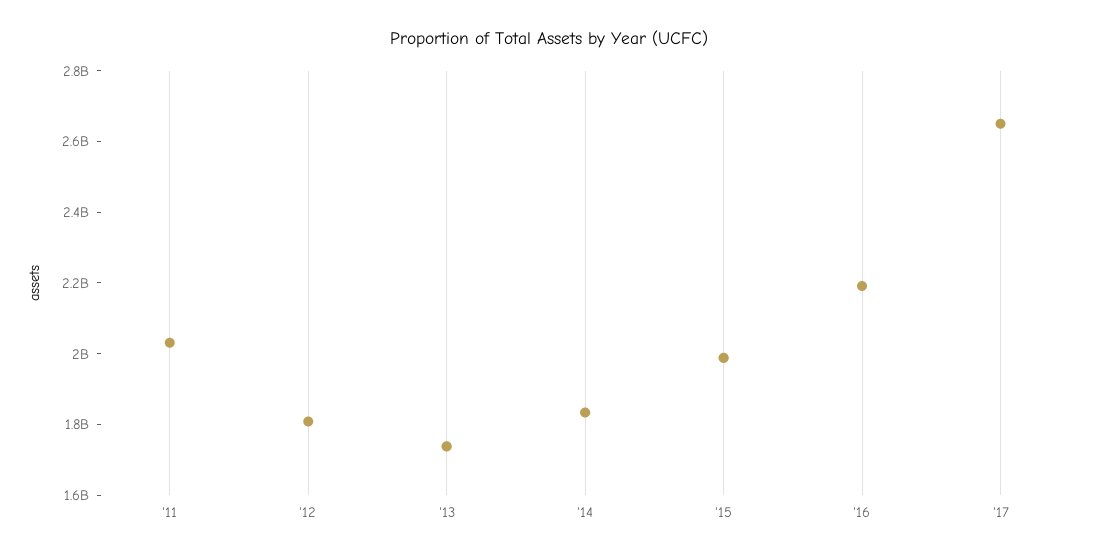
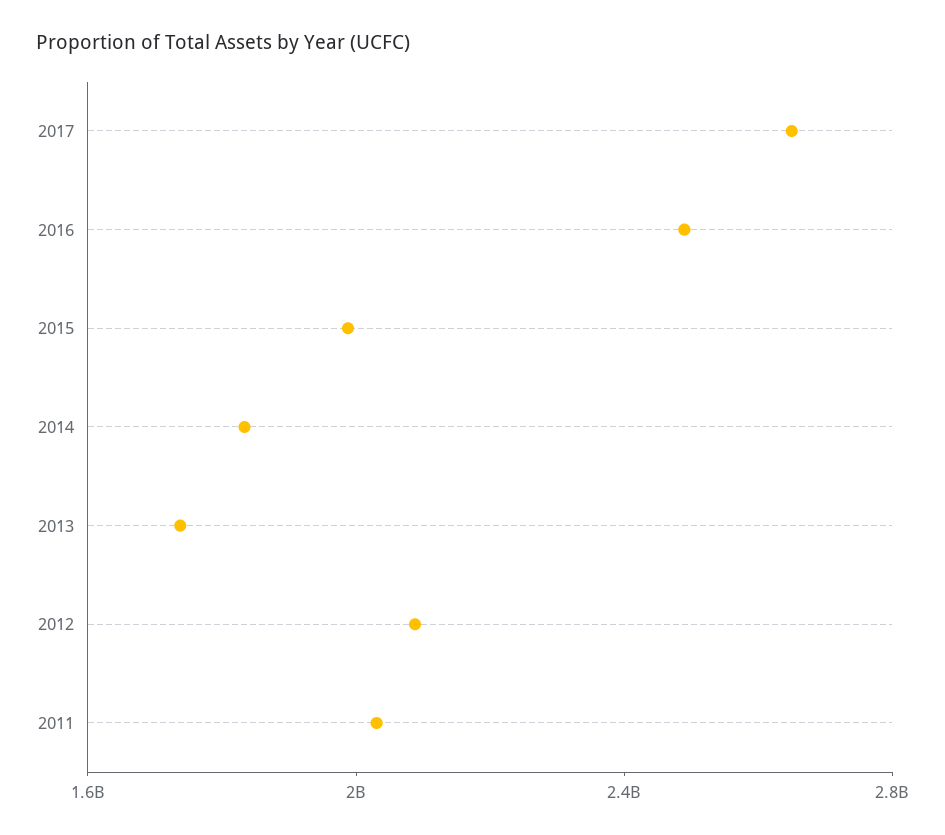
'12: 1800000000 -> 2100000000
'16: 2200000000 -> 2500000000

